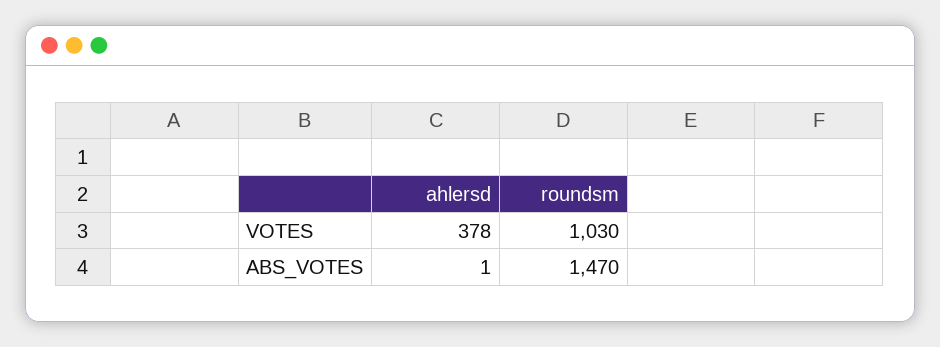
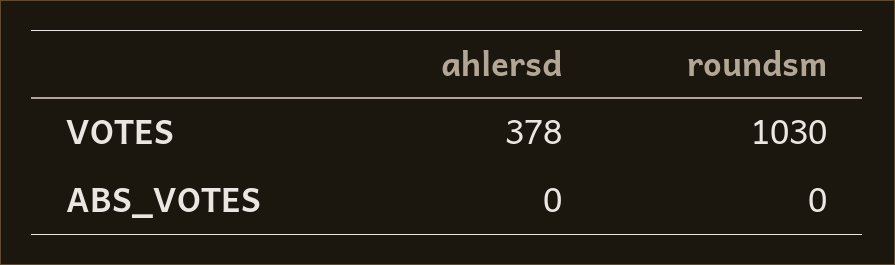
ahlersd, ABS_VOTES: 1 -> 0
roundsm, ABS_VOTES: 1470 -> 0

